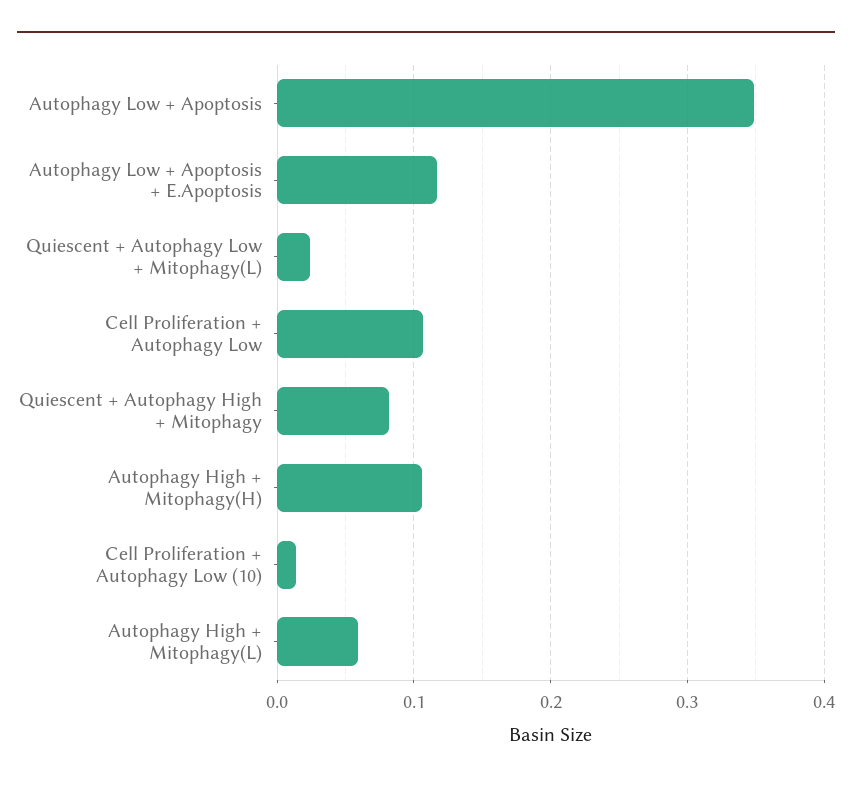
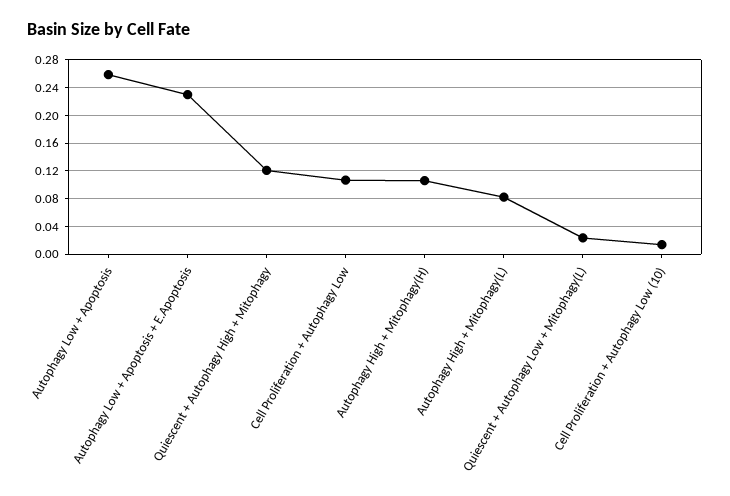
Autophagy Low + Apoptosis: 0.35 -> 0.26
Autophagy Low + Apoptosis + E.Apoptosis: 0.12 -> 0.23
Quiescent + Autophagy High + Mitophagy: 0.08 -> 0.12
Autophagy High + Mitophagy(L): 0.06 -> 0.08

